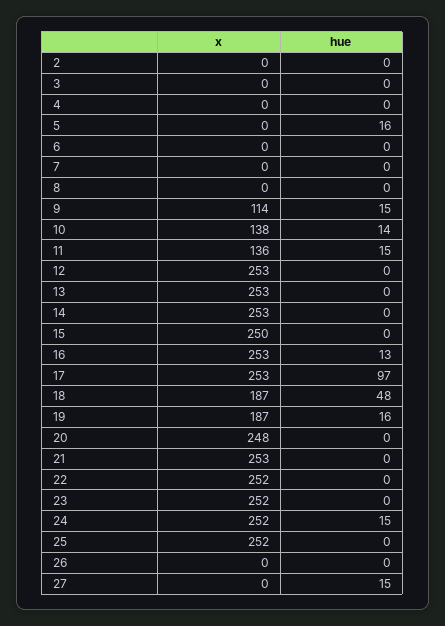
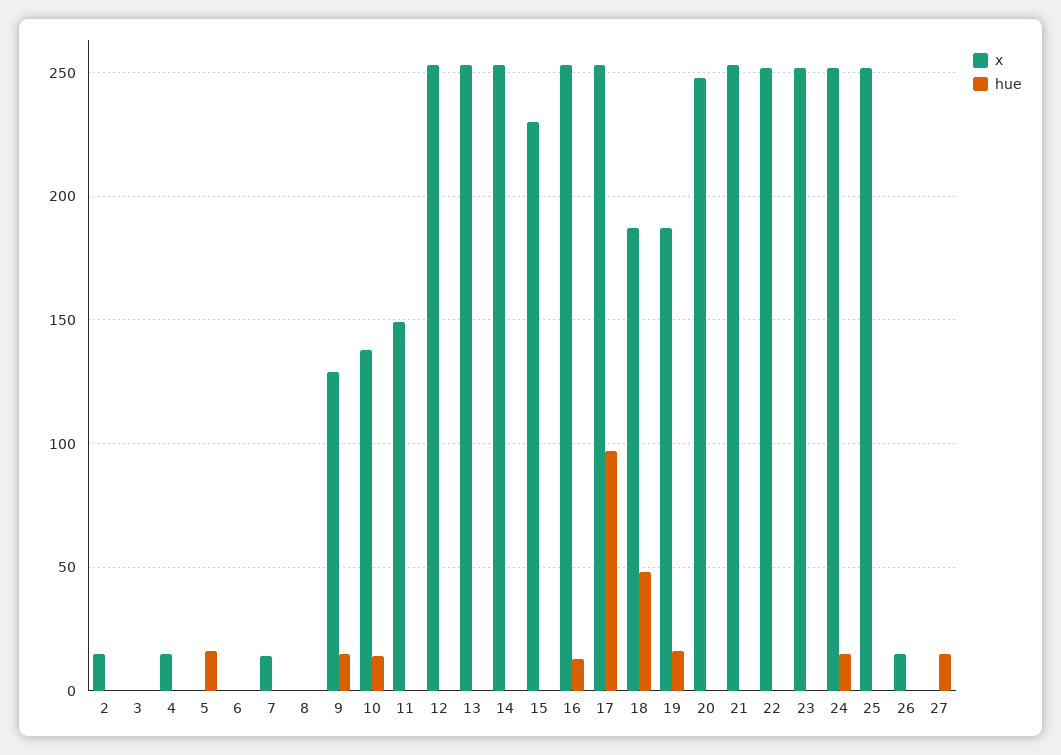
x, 2: 0 -> 15
x, 4: 0 -> 15
x, 7: 0 -> 15
x, 9: 114 -> 130
x, 11: 136 -> 150
hue, 11: 15 -> 0
x, 15: 250 -> 230
x, 26: 0 -> 15

